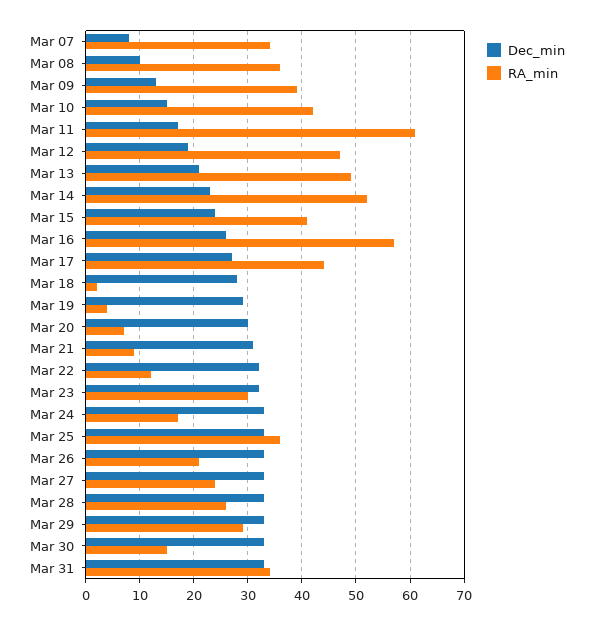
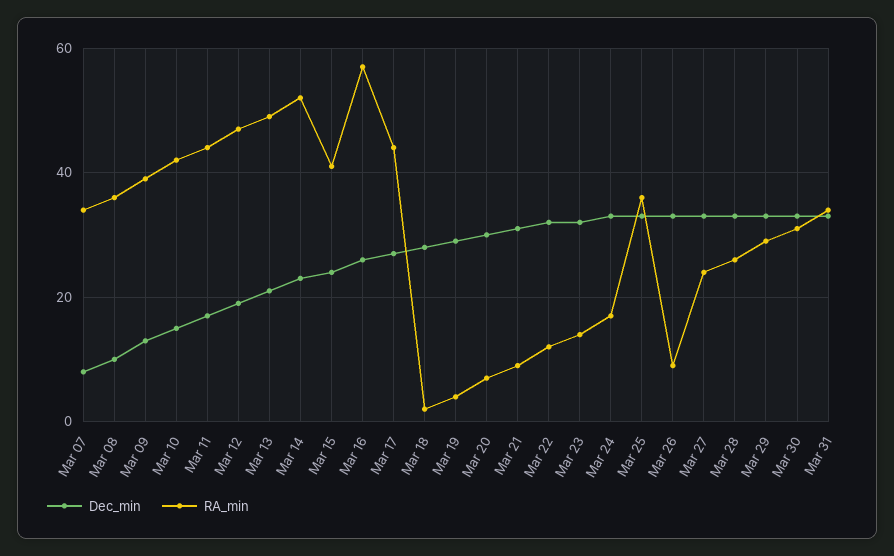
RA_min, Mar 11: 60 -> 45
RA_min, Mar 23: 30 -> 15
RA_min, Mar 26: 20 -> 10
RA_min, Mar 30: 15 -> 30

